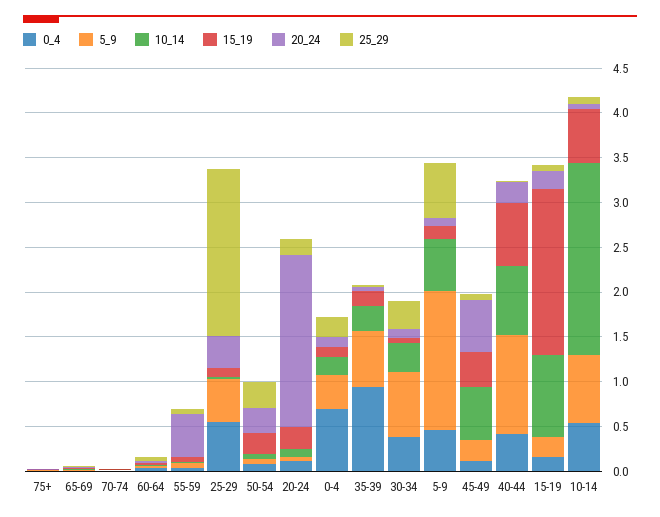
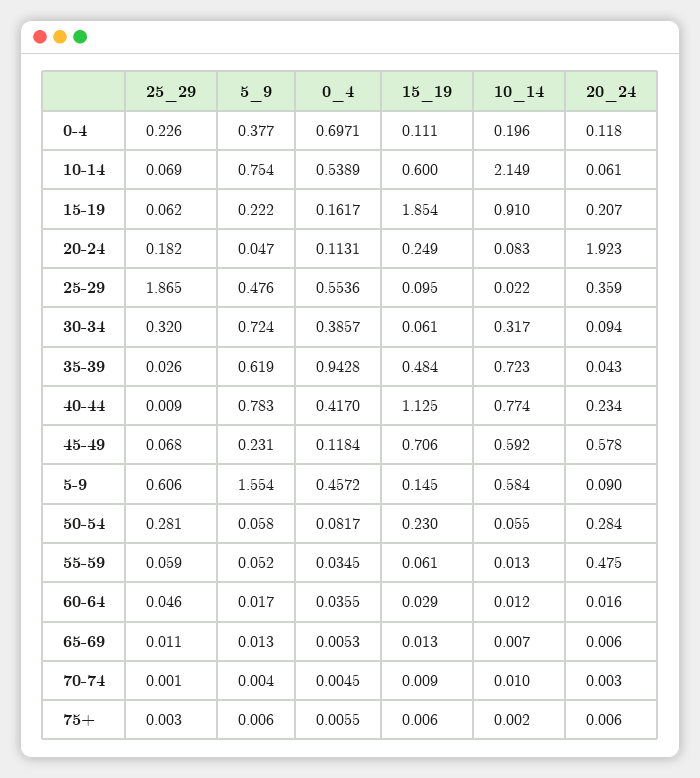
10_14, 35-39: 0.3 -> 0.723
15_19, 35-39: 0.2 -> 0.484
15_19, 45-49: 0.4 -> 0.706
5_9, 40-44: 1.1 -> 0.783
15_19, 40-44: 0.7 -> 1.125

